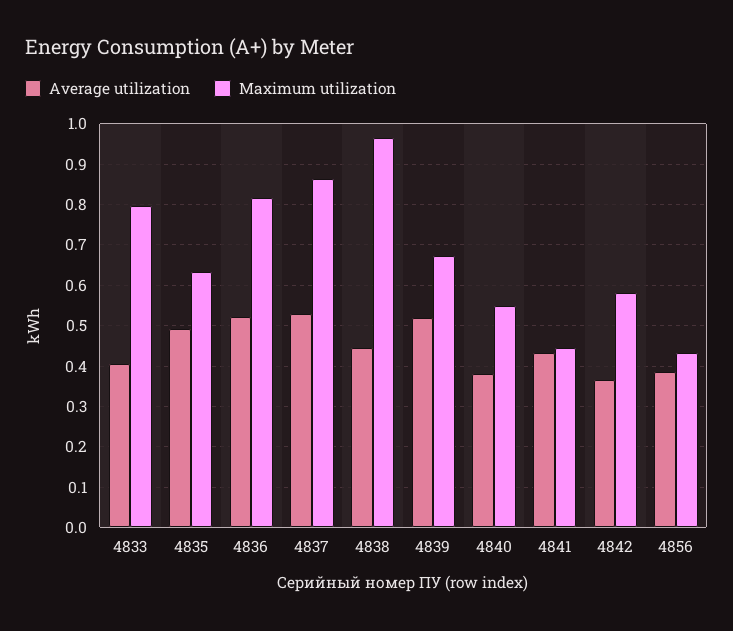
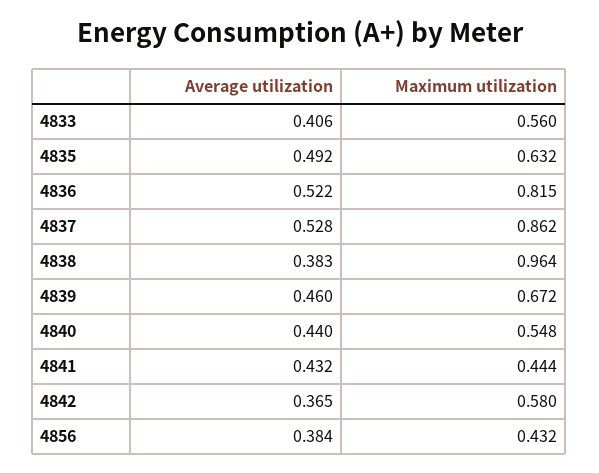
Maximum utilization, 4833: 0.8 -> 0.56
Average utilization, 4838: 0.44 -> 0.383
Average utilization, 4839: 0.52 -> 0.46
Average utilization, 4840: 0.38 -> 0.44

